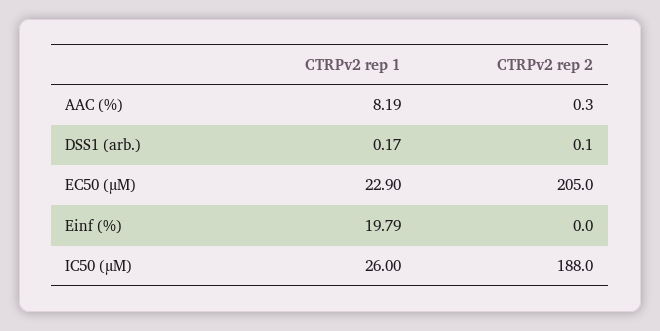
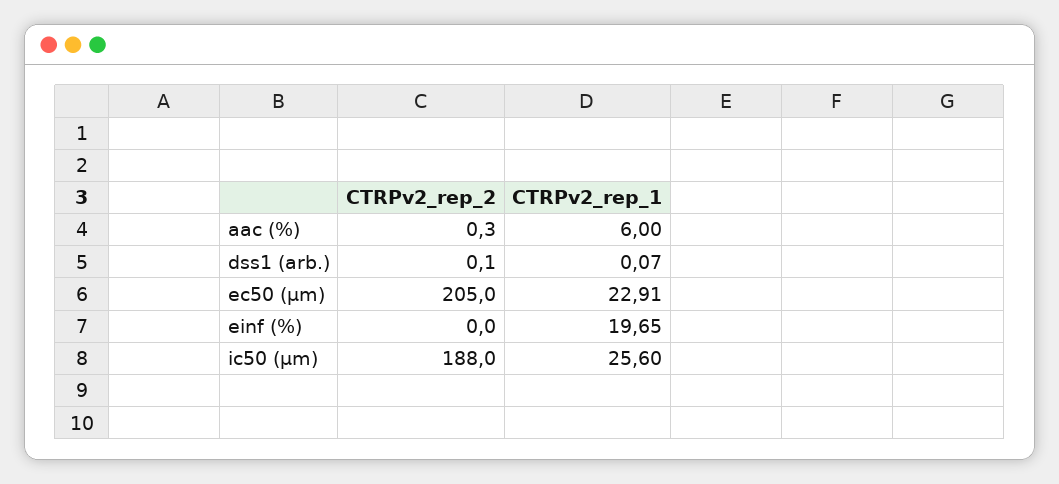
CTRPv2 rep 1, AAC (%): 8.19 -> 6
CTRPv2 rep 1, DSS1 (arb.): 0.17 -> 0.07
CTRPv2 rep 1, EC50 (µM): 22.9 -> 22.91
CTRPv2 rep 1, Einf (%): 19.79 -> 19.65
CTRPv2 rep 1, IC50 (µM): 26 -> 25.6

